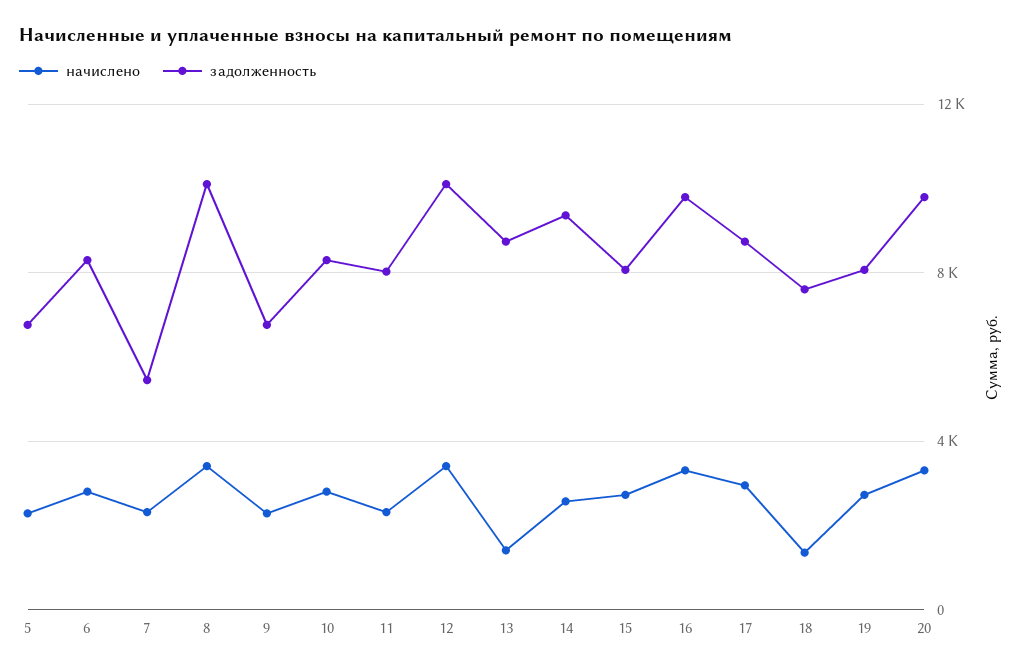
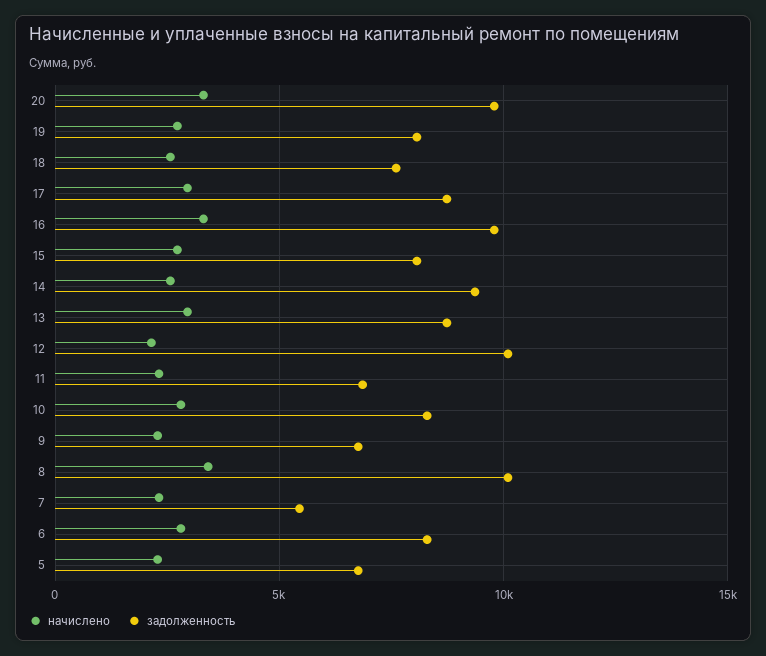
задолженность, 11: 8000 -> 7000
начислено, 12: 3500 -> 2000
начислено, 13: 1500 -> 3000
начислено, 18: 1500 -> 2500

